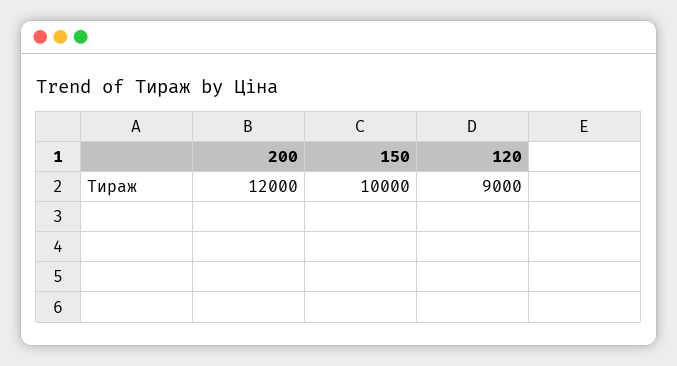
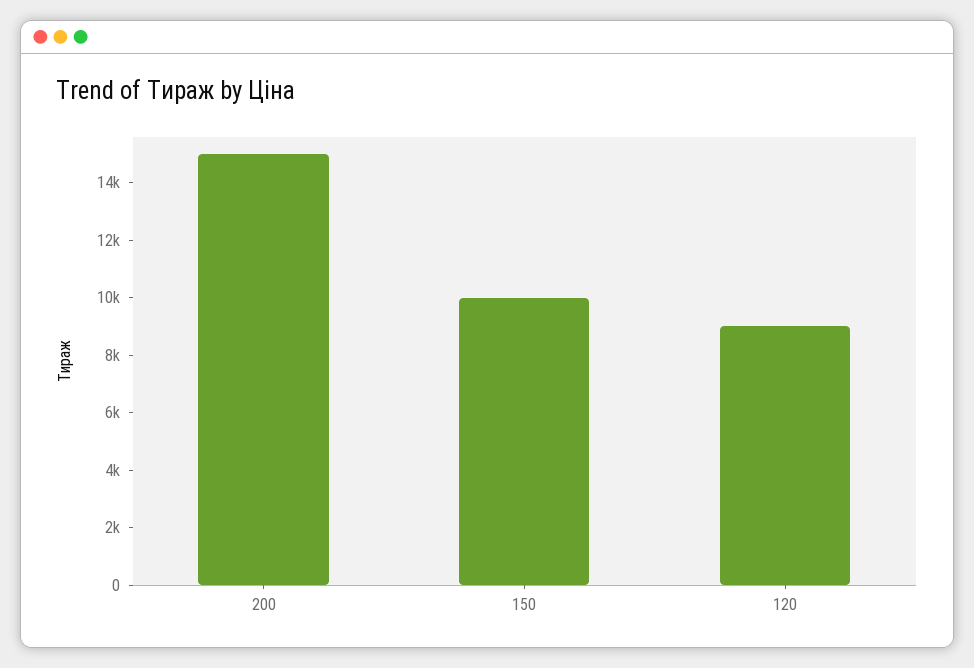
200: 12000 -> 15000

